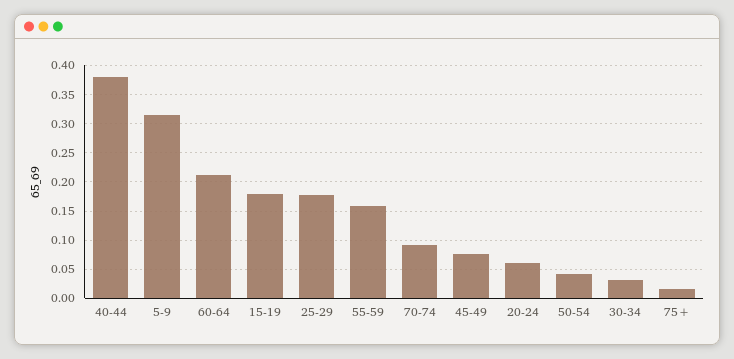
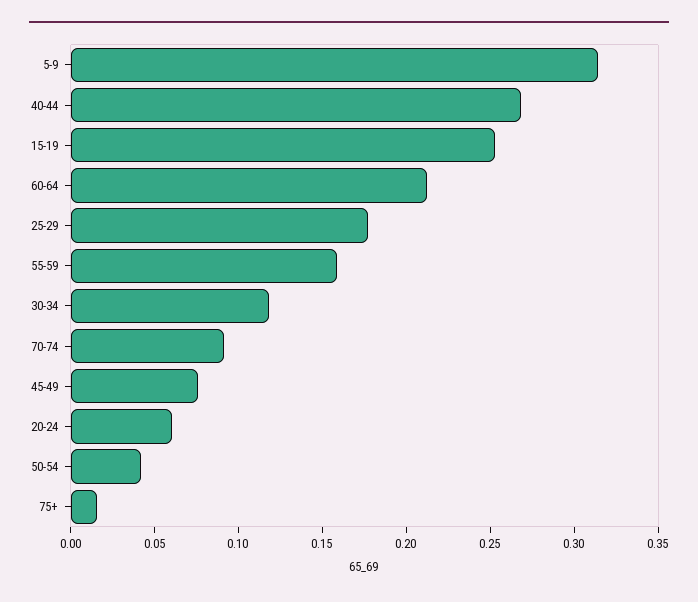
40-44: 0.375 -> 0.27
15-19: 0.175 -> 0.25
30-34: 0.025 -> 0.12

